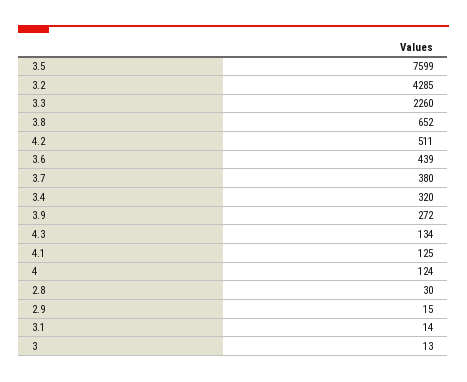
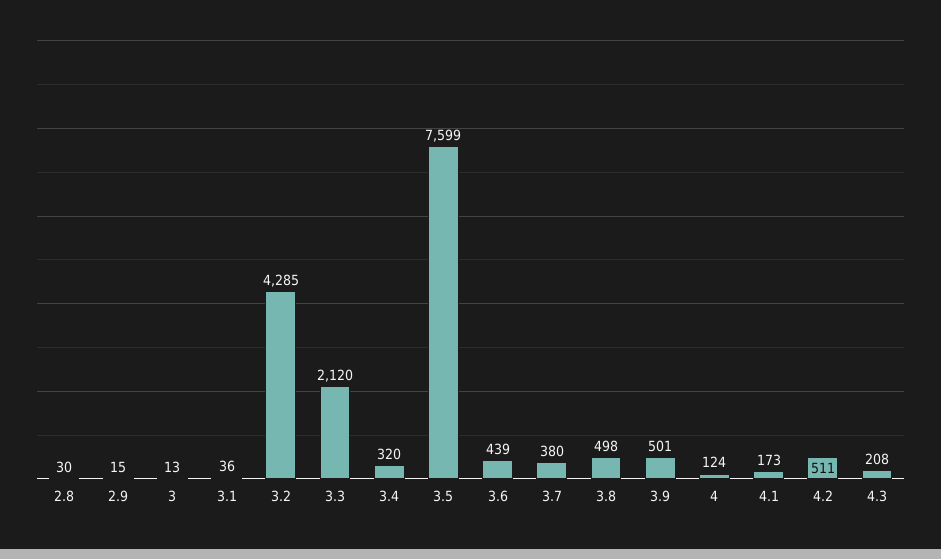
3.3: 2260 -> 2120
3.8: 652 -> 498
3.9: 272 -> 501
4.3: 134 -> 208
4.1: 125 -> 173
3.1: 14 -> 36

